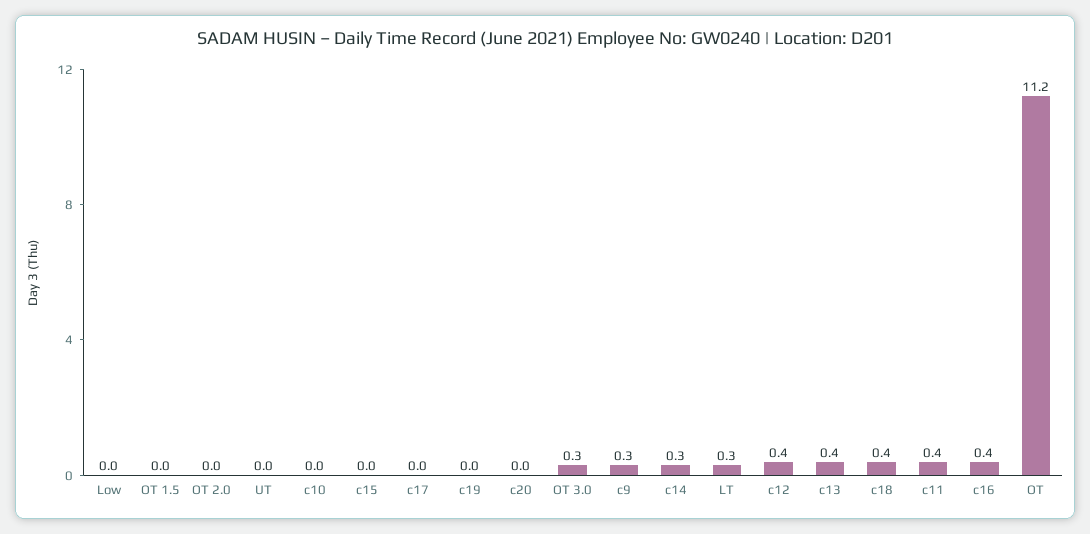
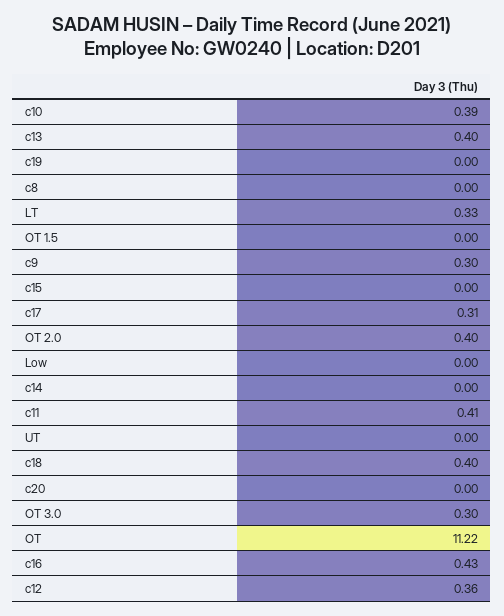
OT 2.0: 0 -> 0.4
c10: 0 -> 0.39
c17: 0 -> 0.31
c14: 0.3 -> 0
c8: none -> 0

